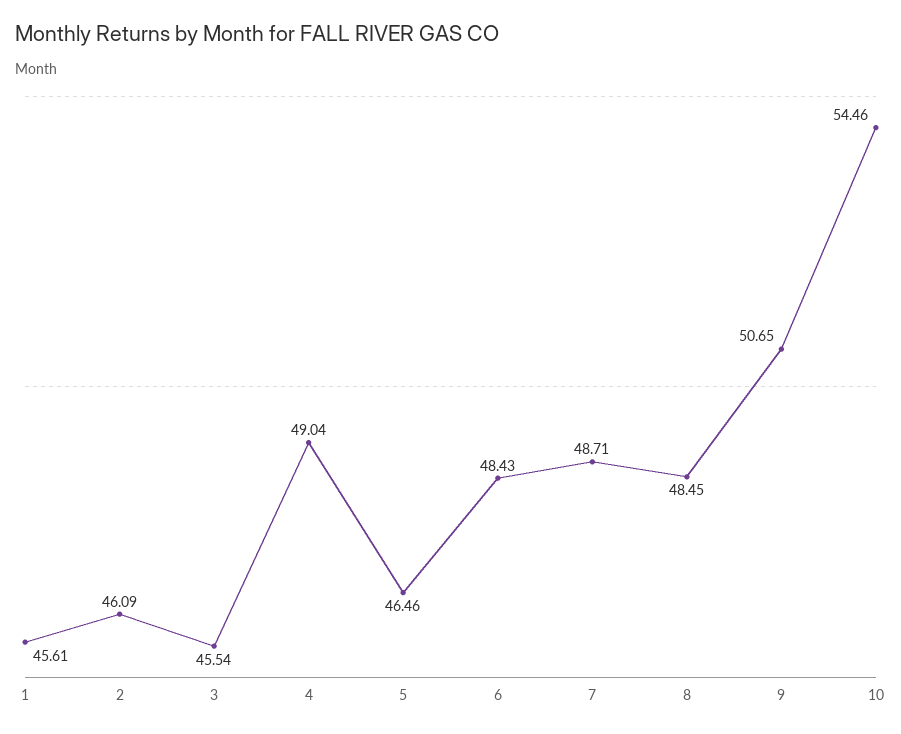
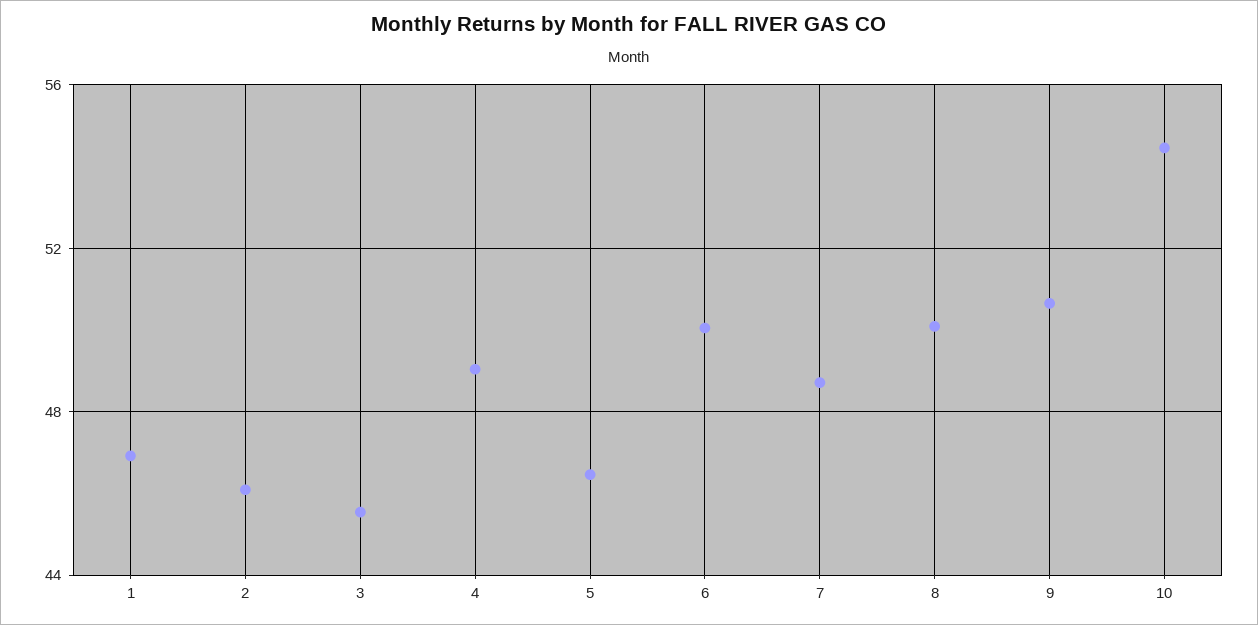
1: 45.61 -> 47
6: 48.43 -> 50
8: 48.45 -> 50

